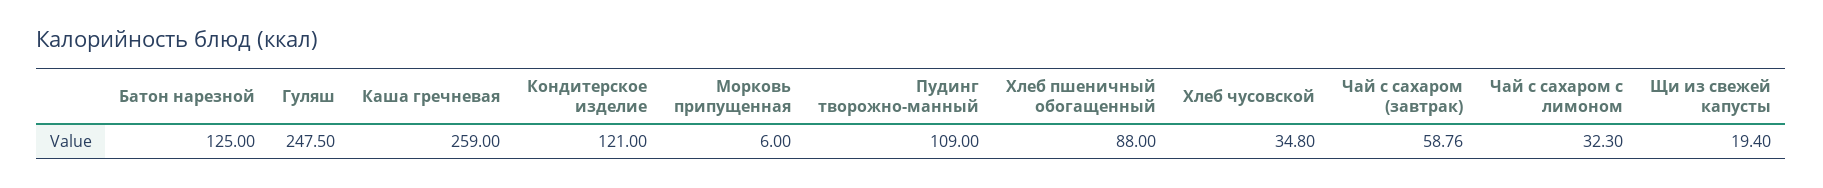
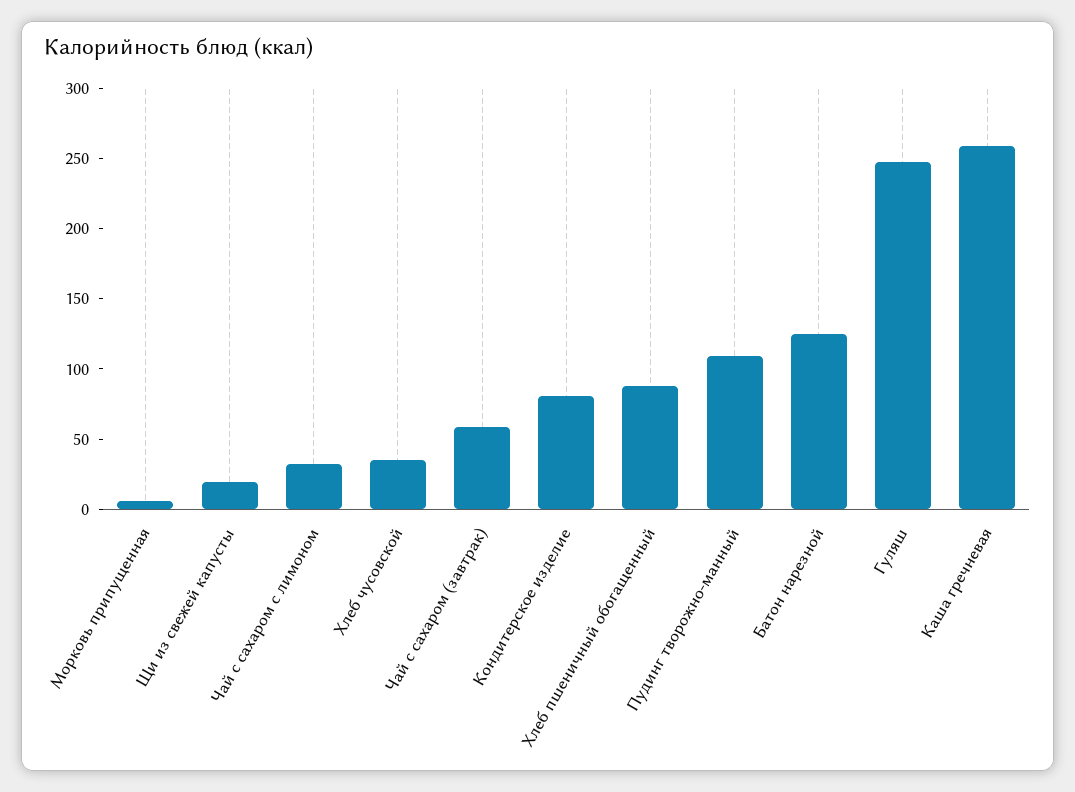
Кондитерское изделие: 121 -> 80

